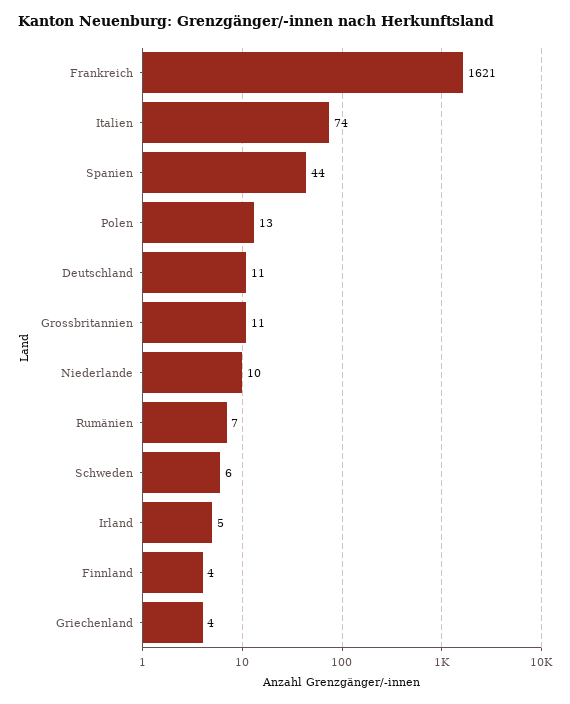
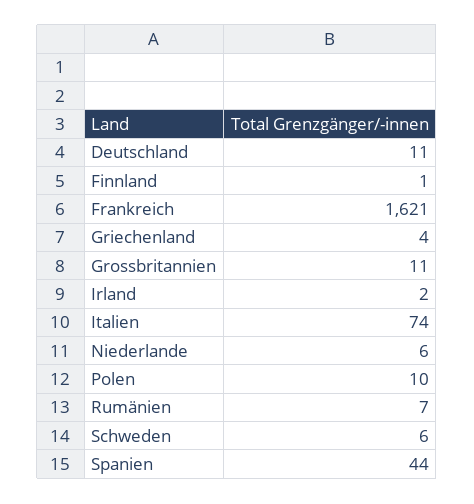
Polen: 13 -> 10
Niederlande: 10 -> 6
Irland: 5 -> 2
Finnland: 4 -> 1

